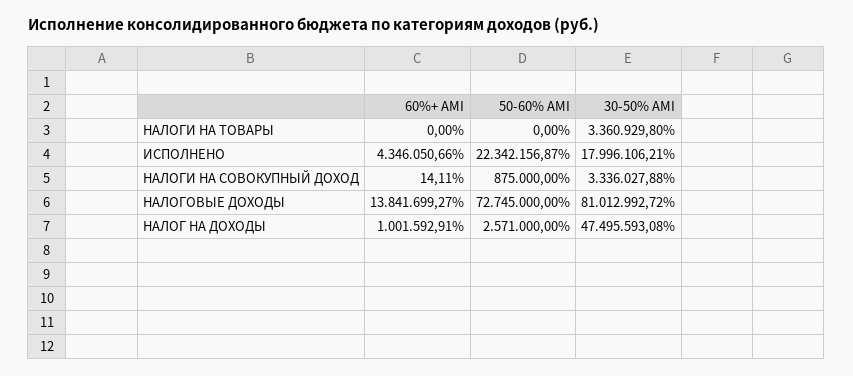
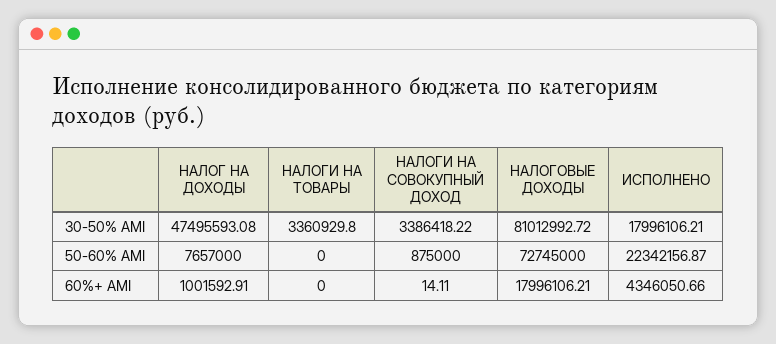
30-50% AMI, НАЛОГИ НА СОВОКУПНЫЙ ДОХОД: 3336027.88 -> 3386418.22
60%+ AMI, НАЛОГОВЫЕ ДОХОДЫ: 13841699.27 -> 17996106.21
50-60% AMI, НАЛОГ НА ДОХОДЫ: 2571000 -> 7657000

